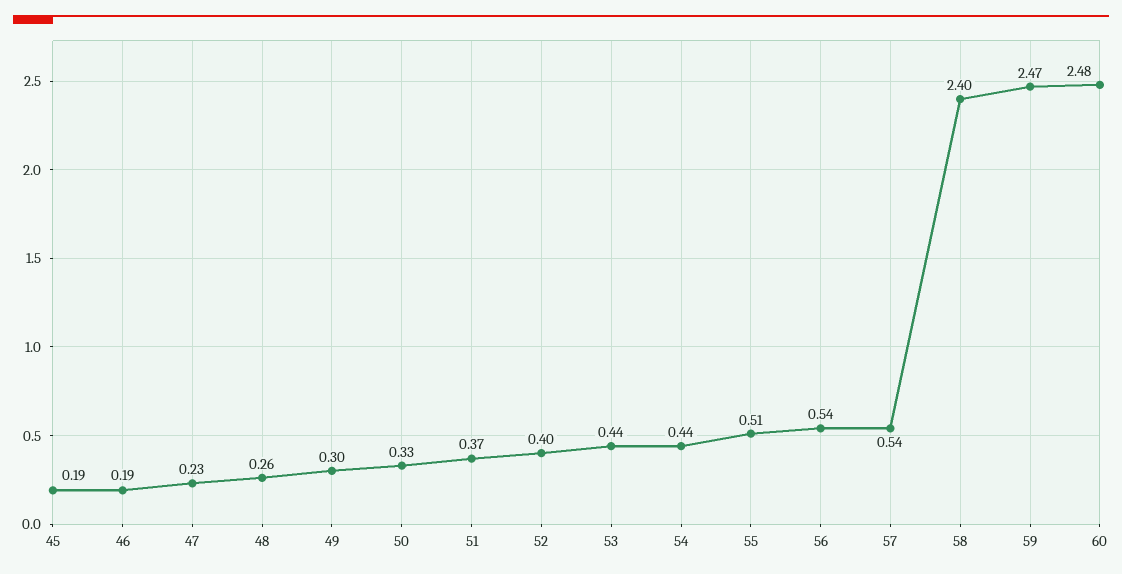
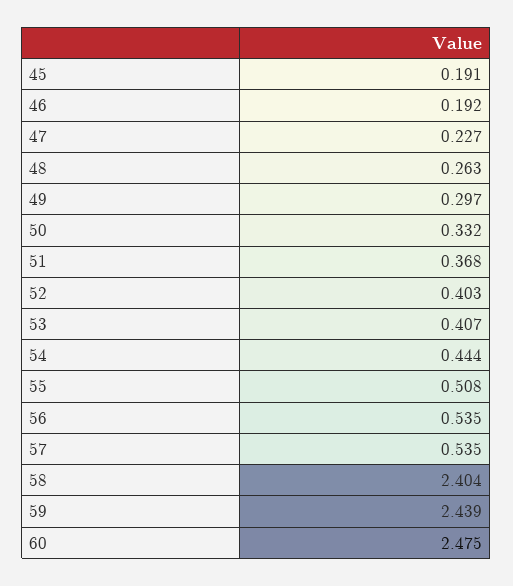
53: 0.44 -> 0.407
59: 2.47 -> 2.439

